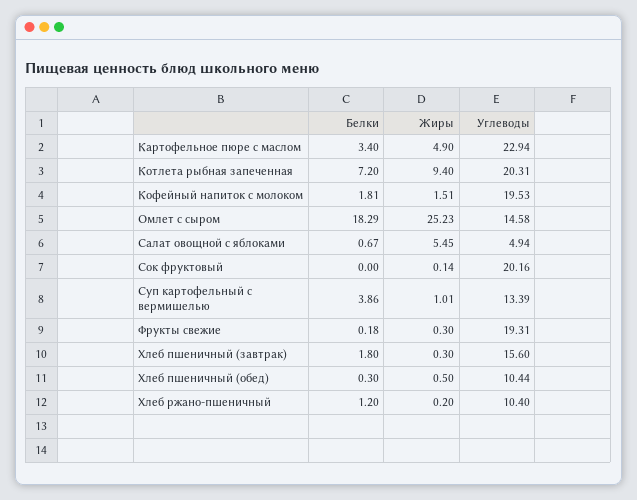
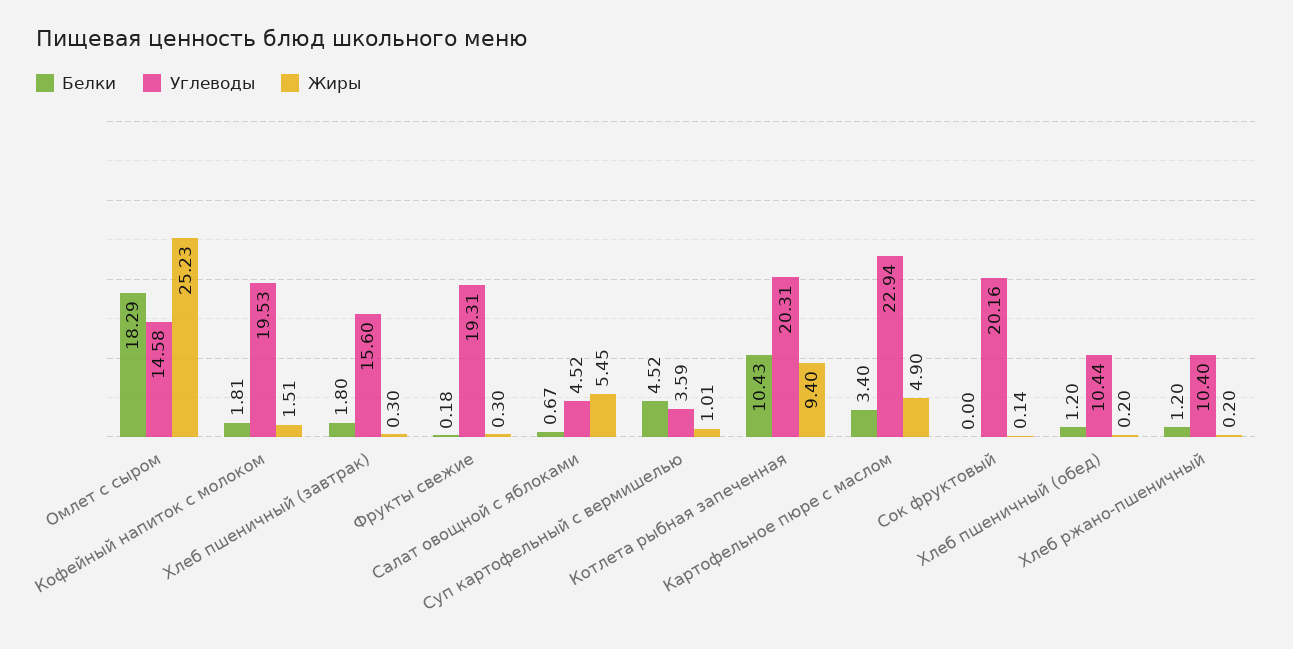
Белки, Котлета рыбная запеченная: 7.2 -> 10.43
Углеводы, Салат овощной с яблоками: 4.94 -> 4.52
Белки, Суп картофельный с вермишелью: 3.86 -> 4.52
Углеводы, Суп картофельный с вермишелью: 13.39 -> 3.59
Белки, Хлеб пшеничный (обед): 0.3 -> 1.2
Жиры, Хлеб пшеничный (обед): 0.5 -> 0.2

